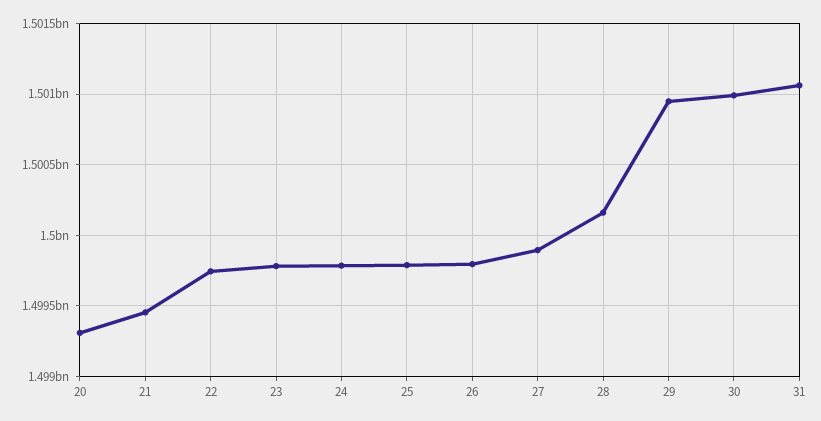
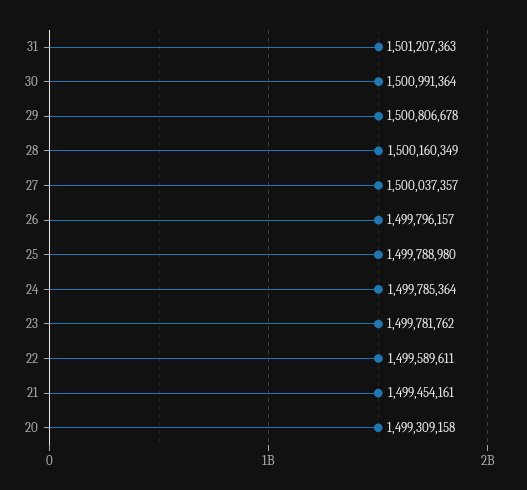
22: 1499750000 -> 1499589611
27: 1499900000 -> 1500037357
29: 1500950000 -> 1500806678
31: 1501050000 -> 1501207363

